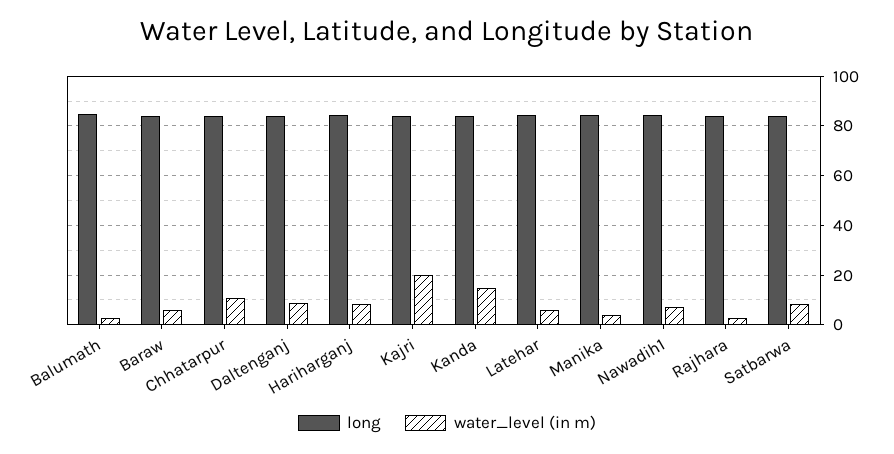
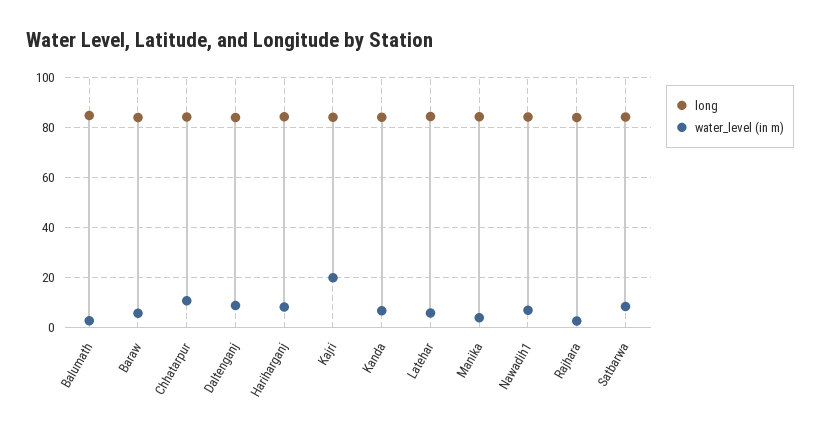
water_level (in m), Kanda: 15 -> 7.5

